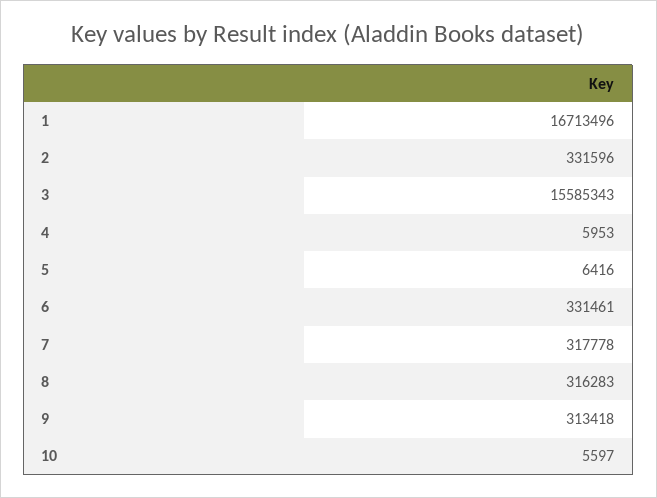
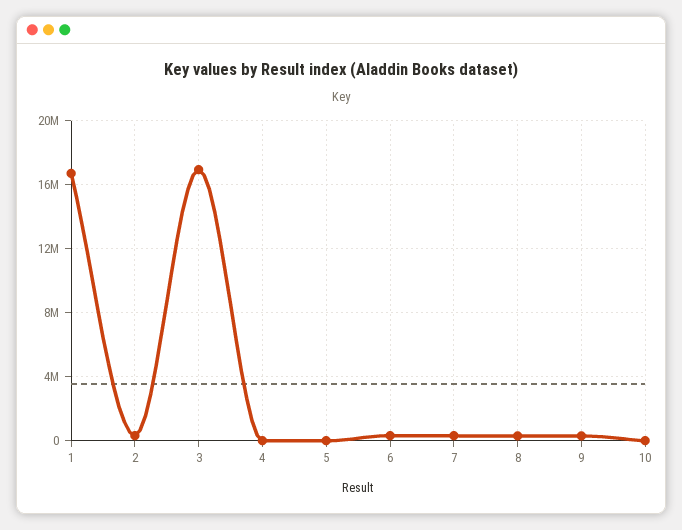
3: 15585343 -> 17000000

